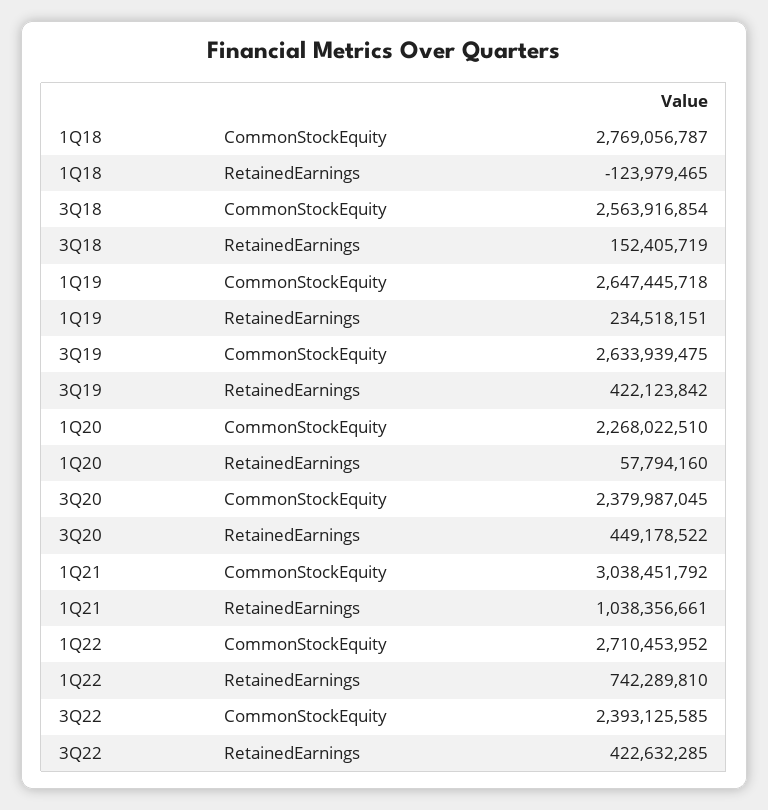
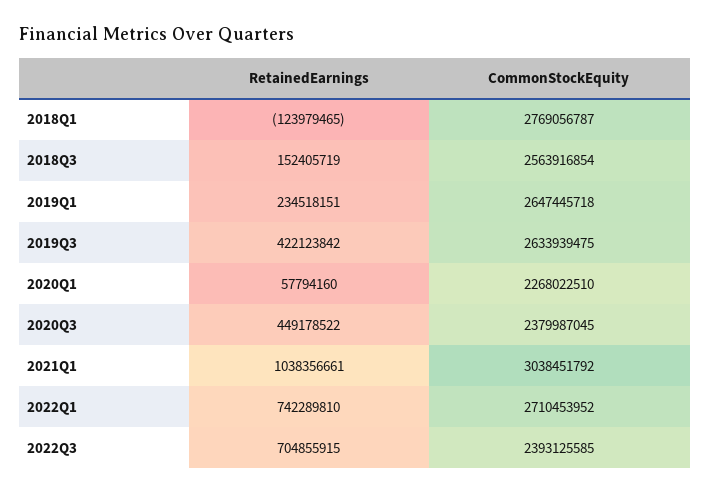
3Q22, RetainedEarnings: 422632285 -> 704855915

